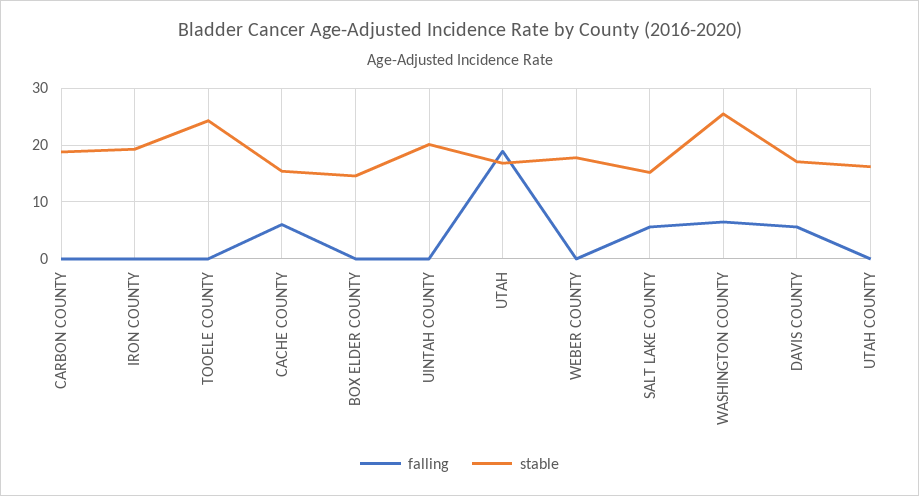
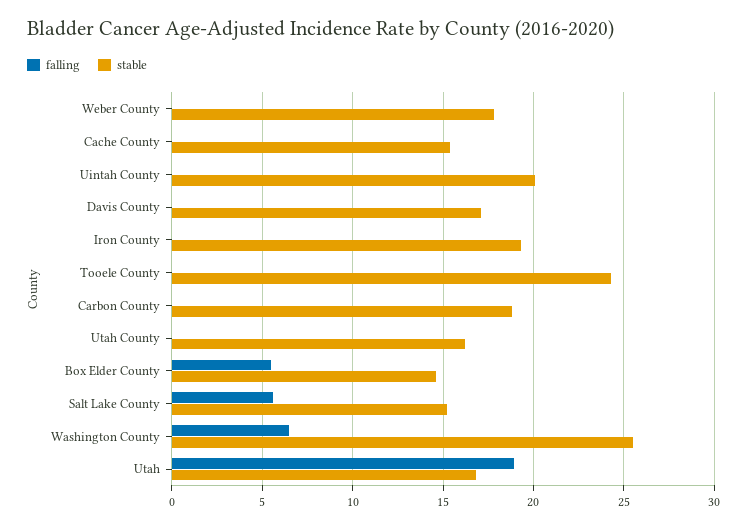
falling, CACHE COUNTY: 6 -> 0
falling, BOX ELDER COUNTY: 0 -> 5.5
falling, DAVIS COUNTY: 6 -> 0

